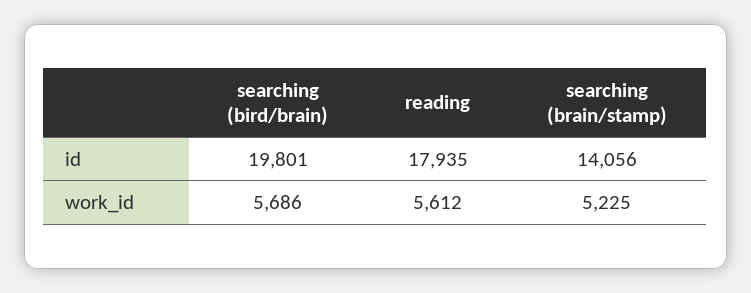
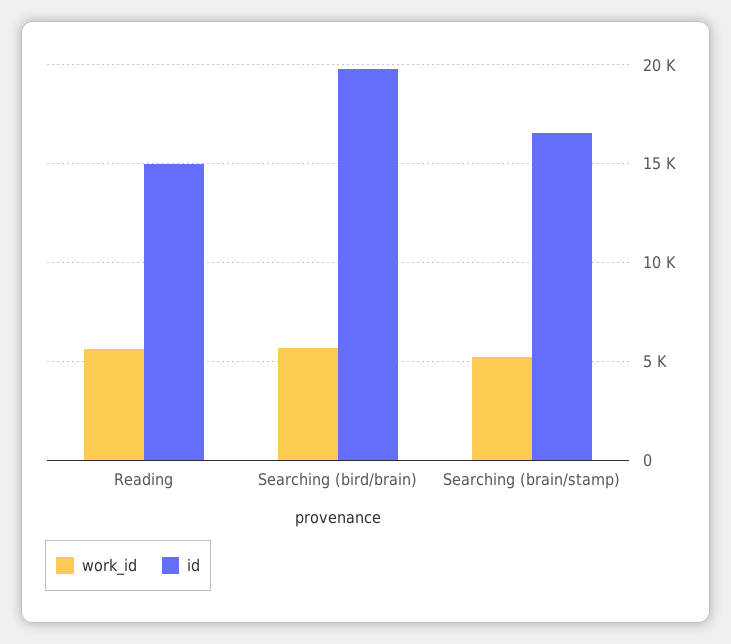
id, reading: 17935 -> 15000
id, searching (brain/stamp): 14056 -> 16500

